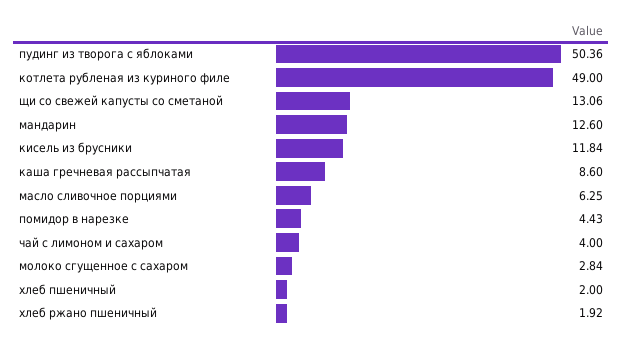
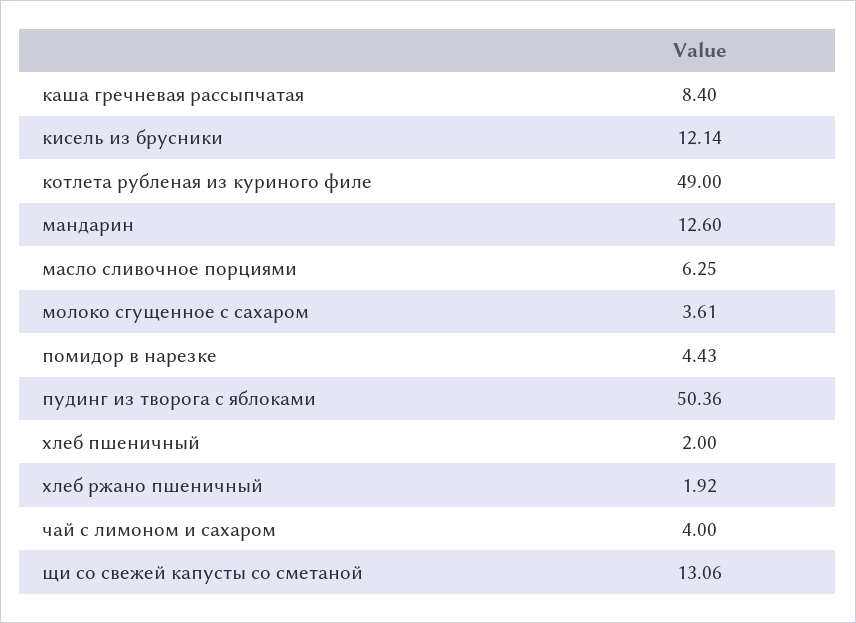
кисель из брусники: 11.84 -> 12.14
каша гречневая рассыпчатая: 8.6 -> 8.4
молоко сгущенное с сахаром: 2.84 -> 3.61

